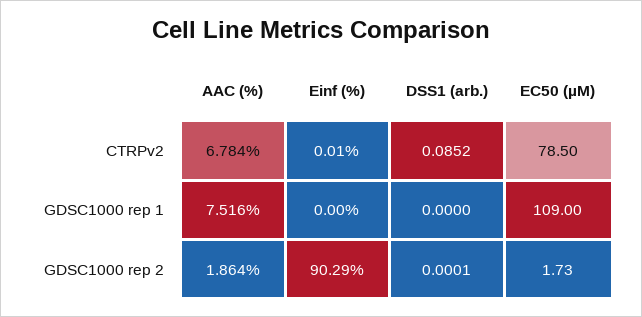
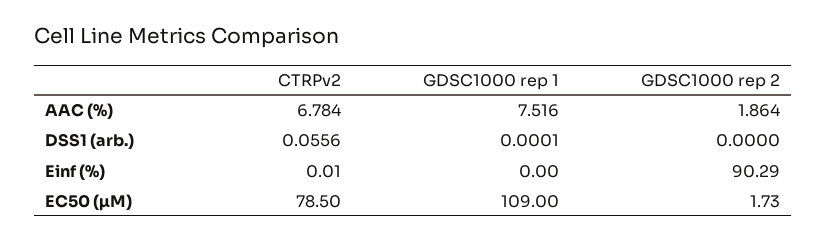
DSS1 (arb.), CTRPv2: 0.0852 -> 0.0556
DSS1 (arb.), GDSC1000 rep 1: 0 -> 0.0001
DSS1 (arb.), GDSC1000 rep 2: 0.0001 -> 0

